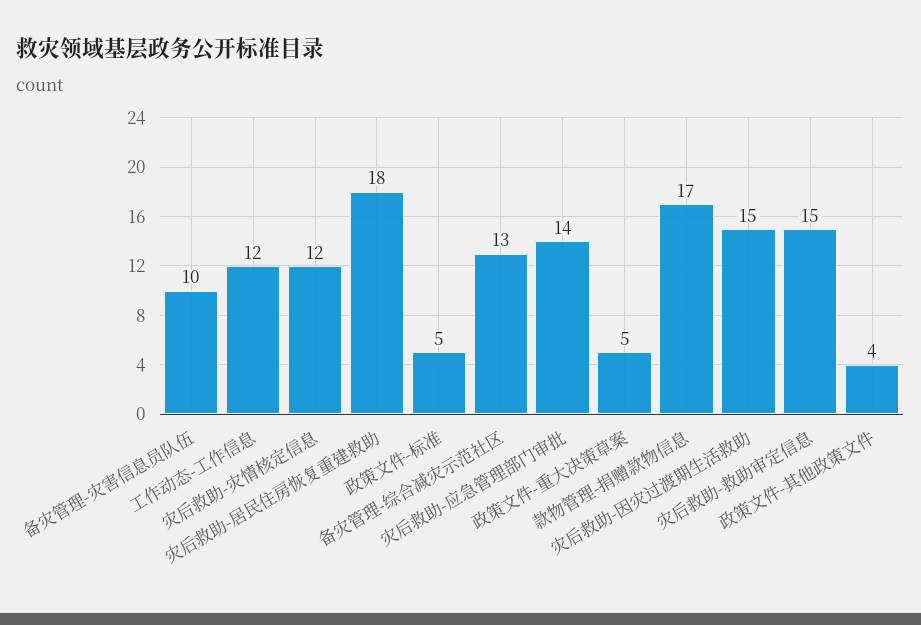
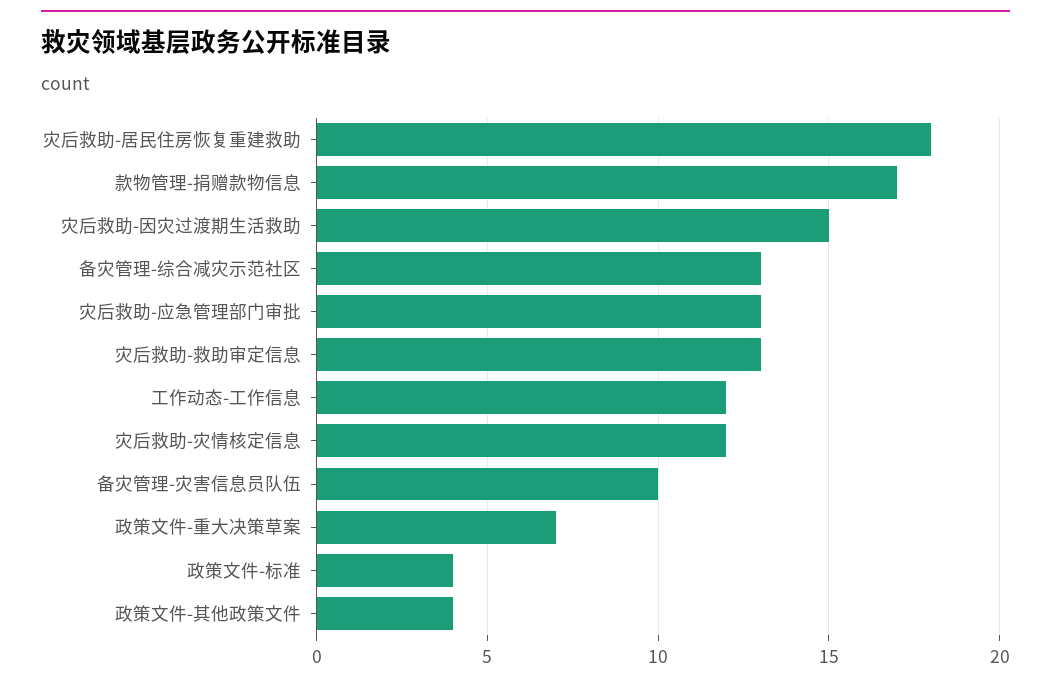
政策文件-标准: 5 -> 4
灾后救助-应急管理部门审批: 14 -> 13
政策文件-重大决策草案: 5 -> 7
灾后救助-救助审定信息: 15 -> 13

